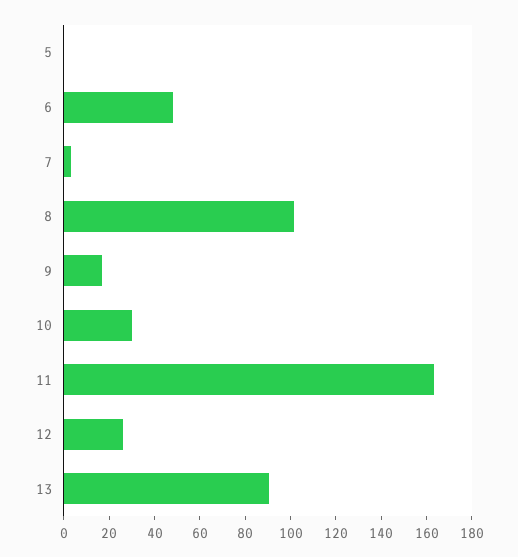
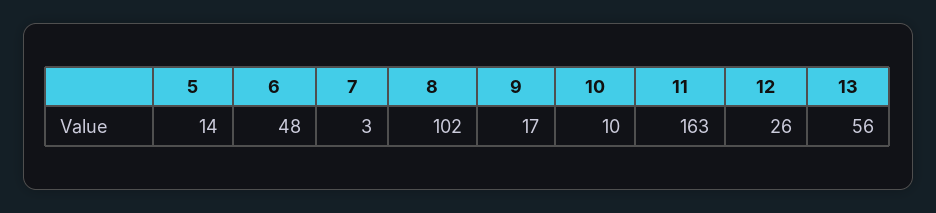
5: 0 -> 14
10: 30 -> 10
13: 90 -> 56

